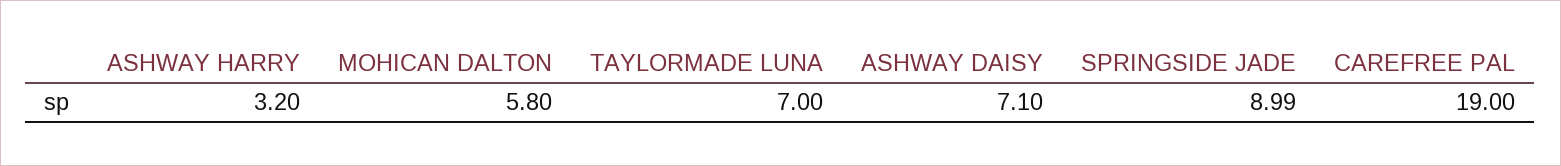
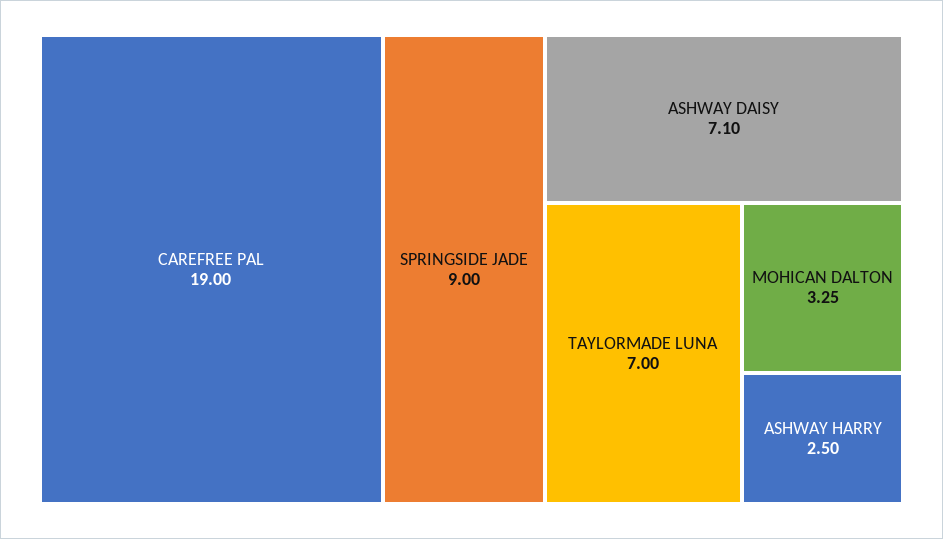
ASHWAY HARRY: 3.2 -> 2.5
MOHICAN DALTON: 5.8 -> 3.25
SPRINGSIDE JADE: 8.99 -> 9

